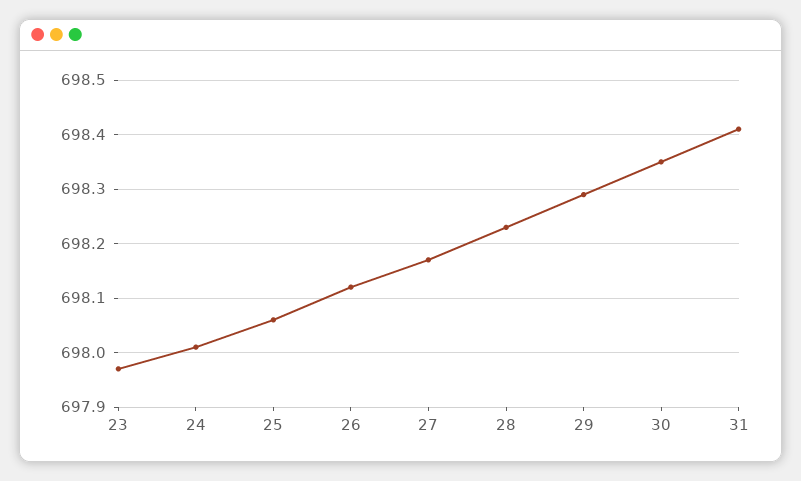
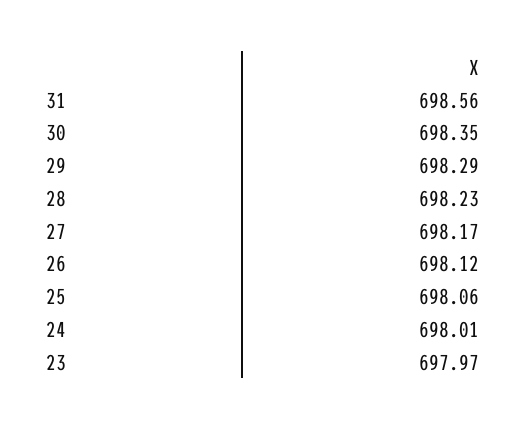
31: 698.4 -> 698.56

